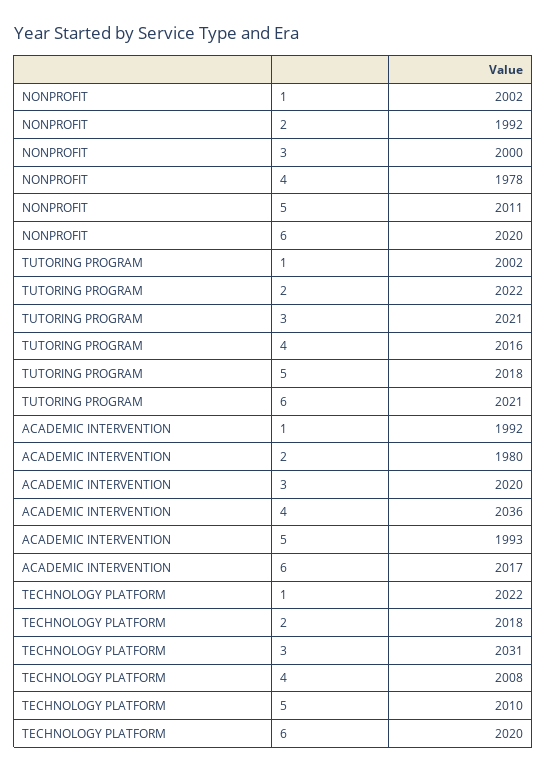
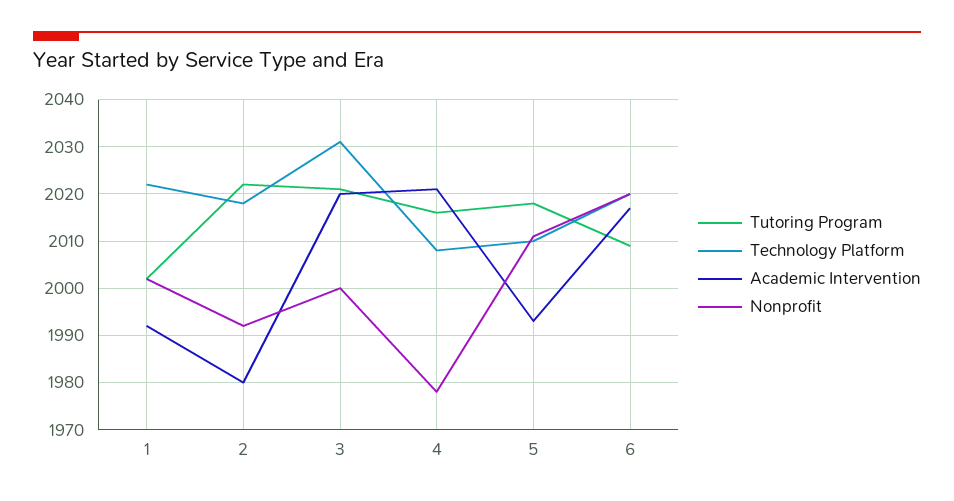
TUTORING PROGRAM, 6: 2021 -> 2010
ACADEMIC INTERVENTION, 4: 2036 -> 2020

